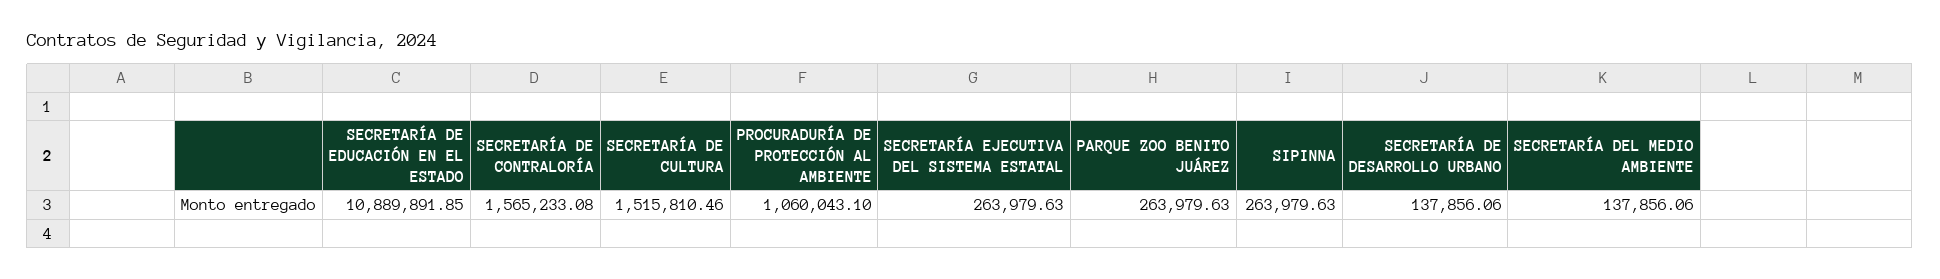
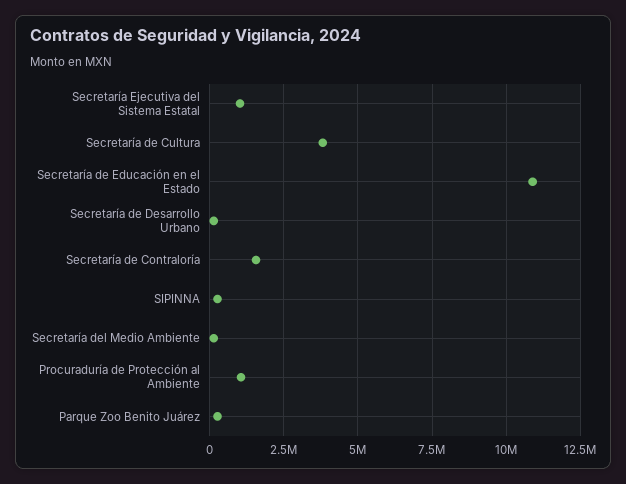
SECRETARÍA DE CULTURA: 1515810.46 -> 3750000
SECRETARÍA EJECUTIVA DEL SISTEMA ESTATAL: 263979.63 -> 1000000

